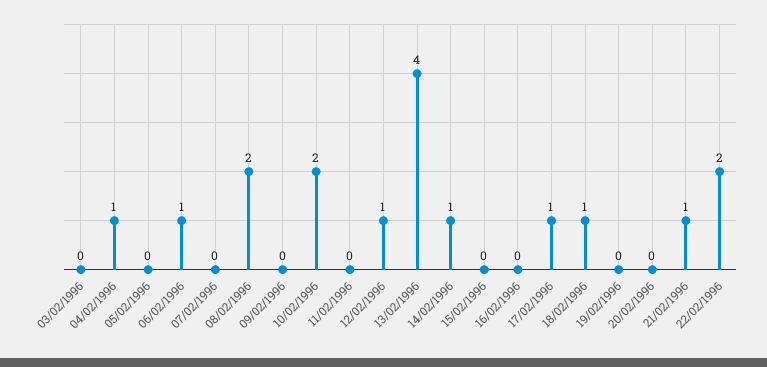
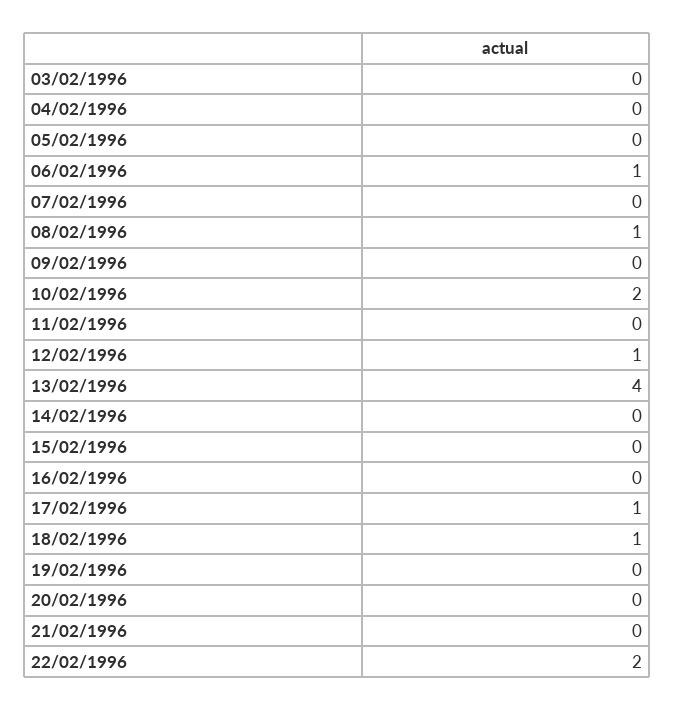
04/02/1996: 1 -> 0
08/02/1996: 2 -> 1
14/02/1996: 1 -> 0
21/02/1996: 1 -> 0

